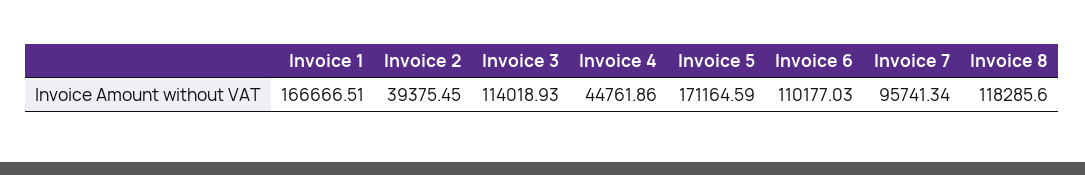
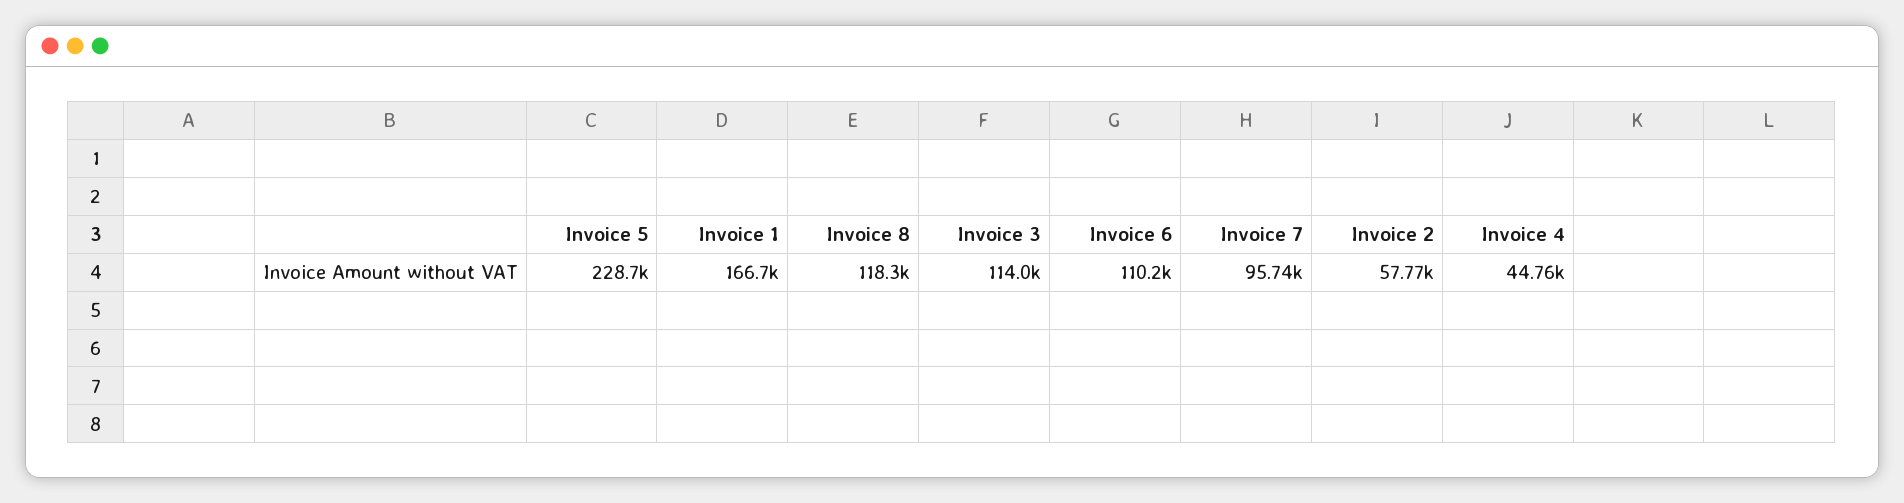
Invoice 2: 39375.45 -> 57770
Invoice 5: 171164.59 -> 228700

